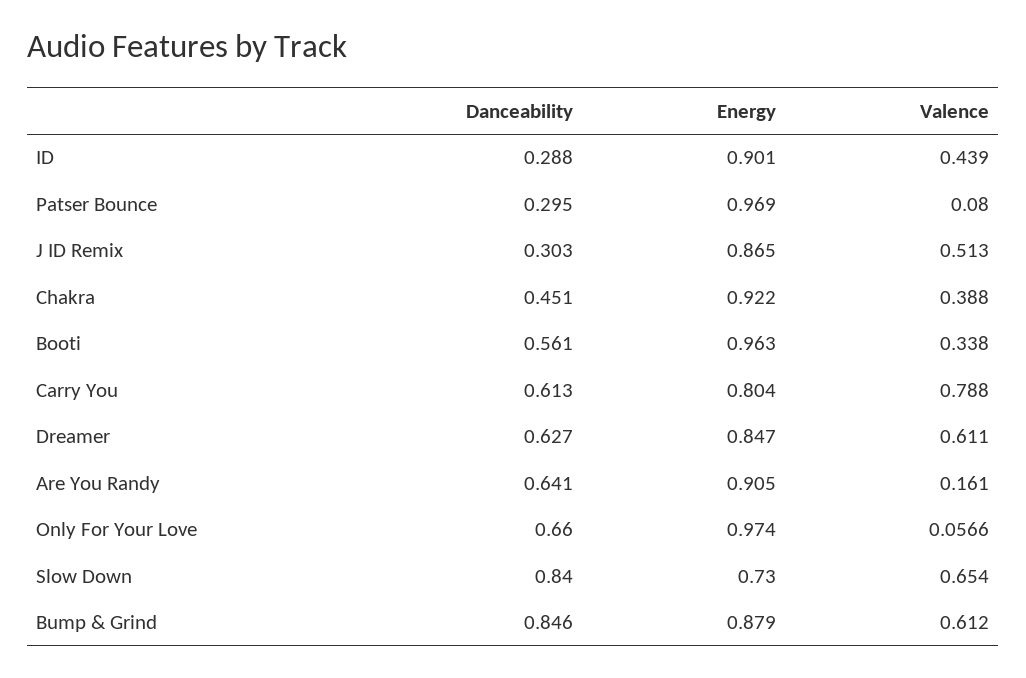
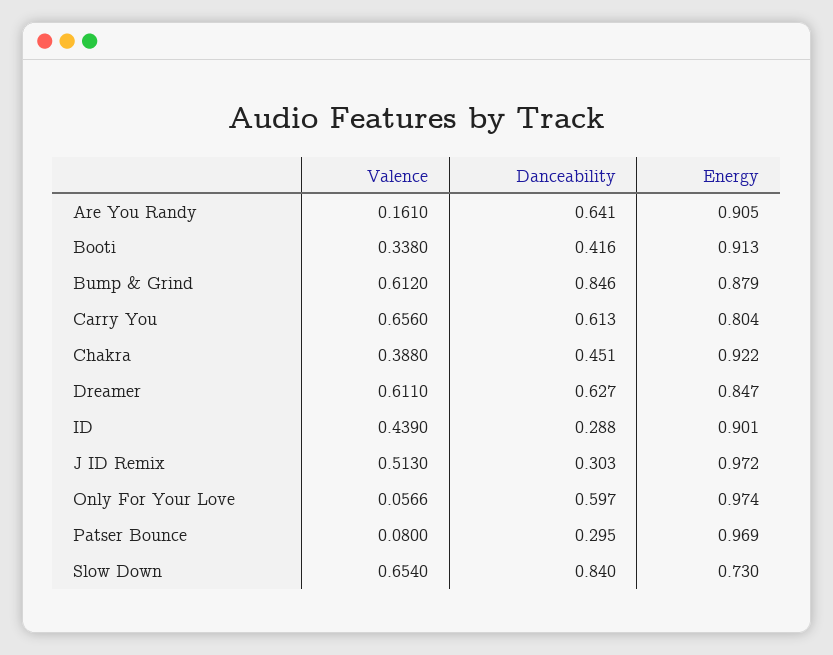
Energy, J ID Remix: 0.865 -> 0.972
Danceability, Booti: 0.561 -> 0.416
Energy, Booti: 0.963 -> 0.913
Valence, Carry You: 0.788 -> 0.656
Danceability, Only For Your Love: 0.66 -> 0.597

